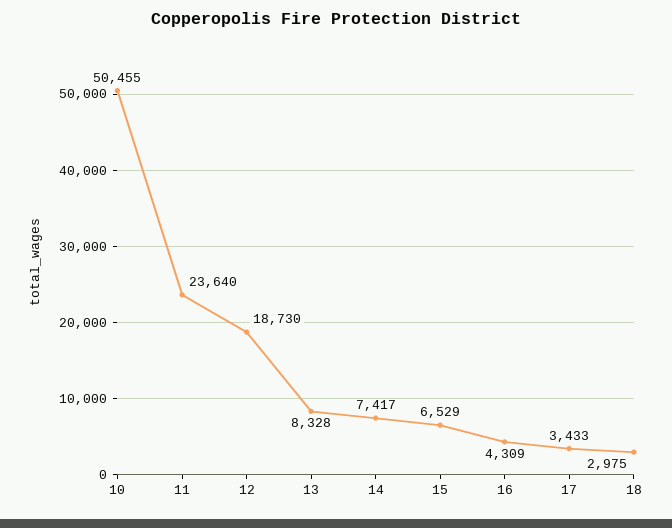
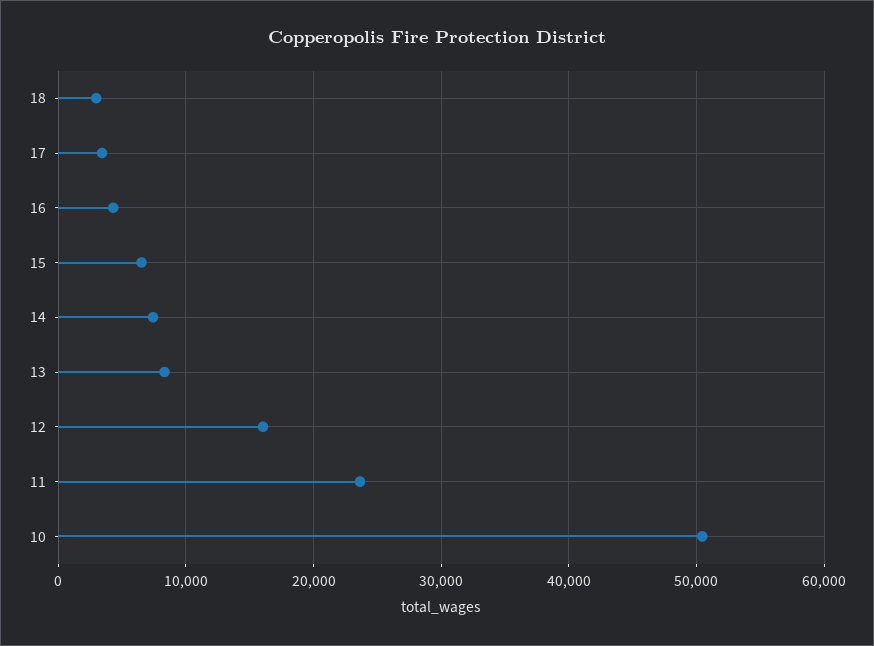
12: 18730 -> 16000

